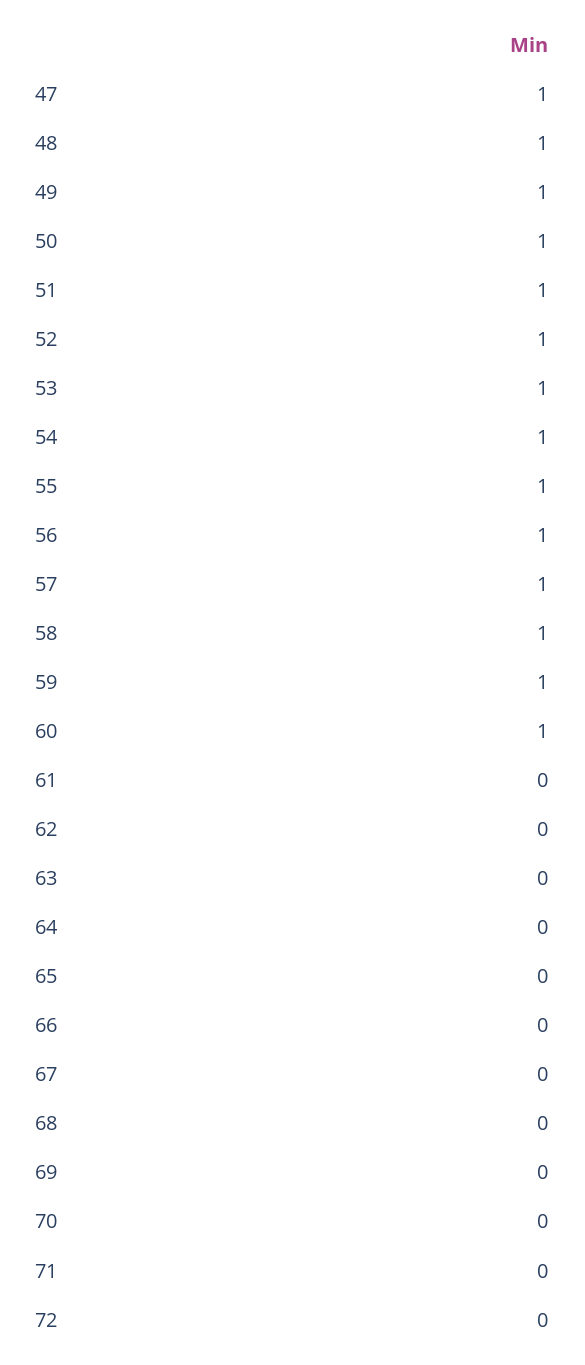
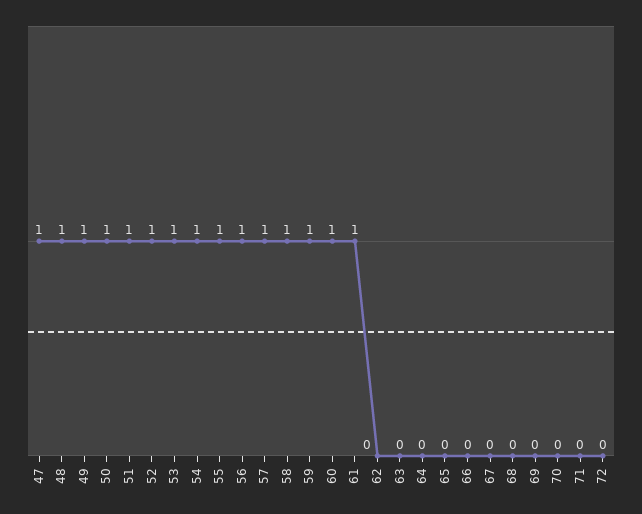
61: 0 -> 1

